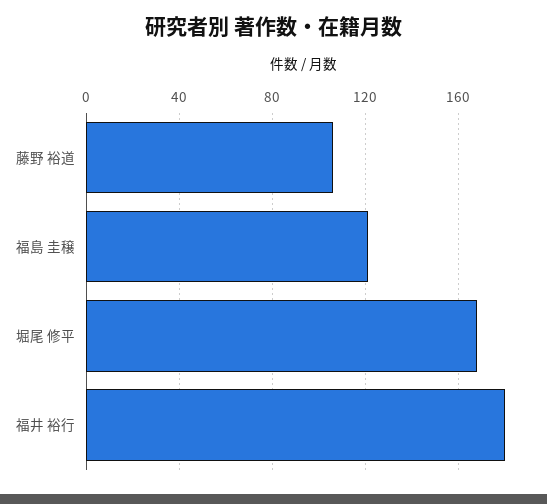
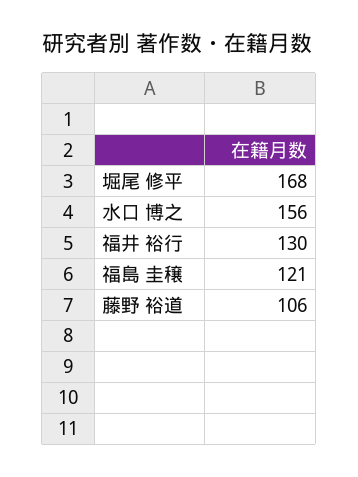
福井 裕行: 180 -> 130
水口 博之: none -> 156

